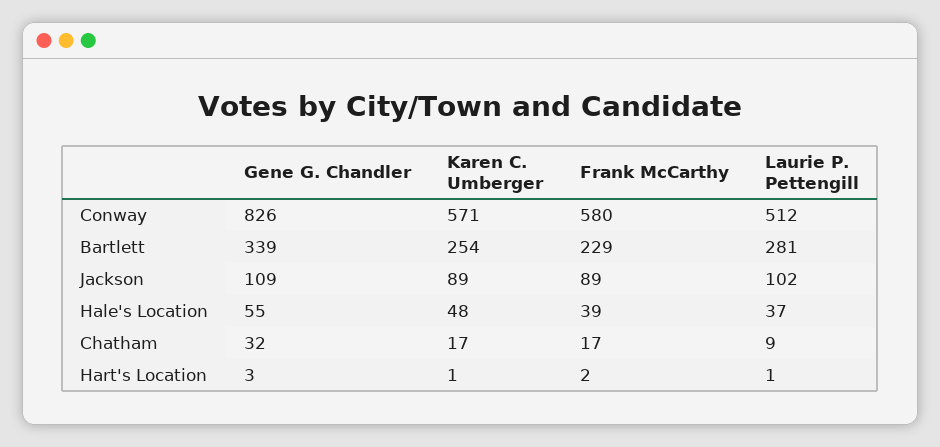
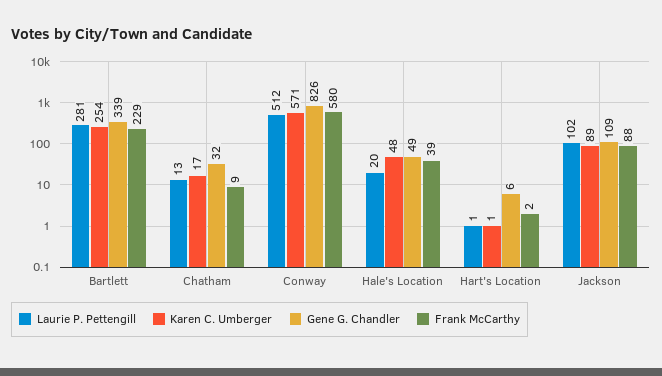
Frank McCarthy, Jackson: 89 -> 88
Gene G. Chandler, Hale's Location: 55 -> 49
Laurie P. Pettengill, Hale's Location: 37 -> 20
Frank McCarthy, Chatham: 17 -> 9
Laurie P. Pettengill, Chatham: 9 -> 13
Gene G. Chandler, Hart's Location: 3 -> 6

